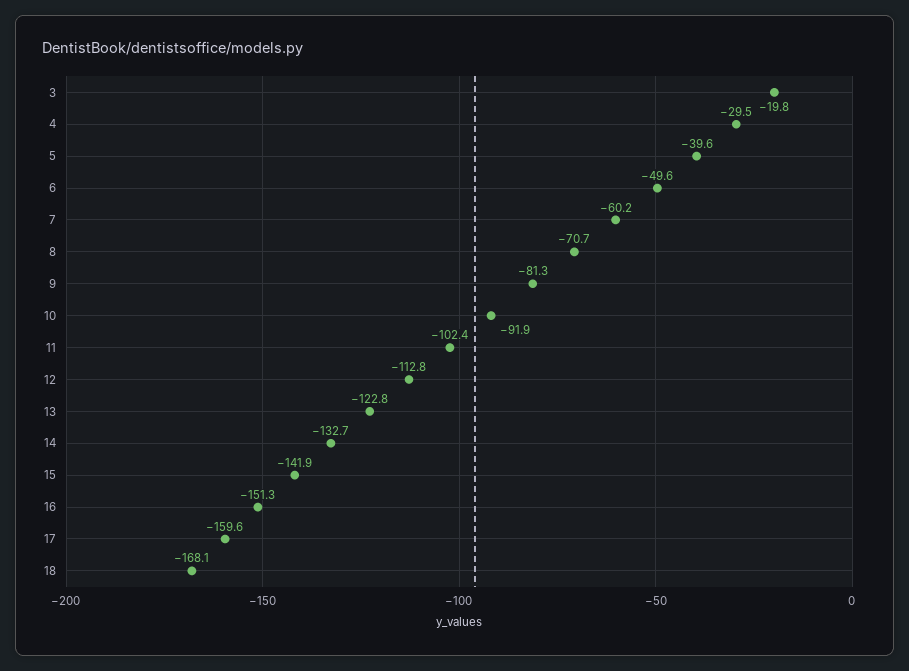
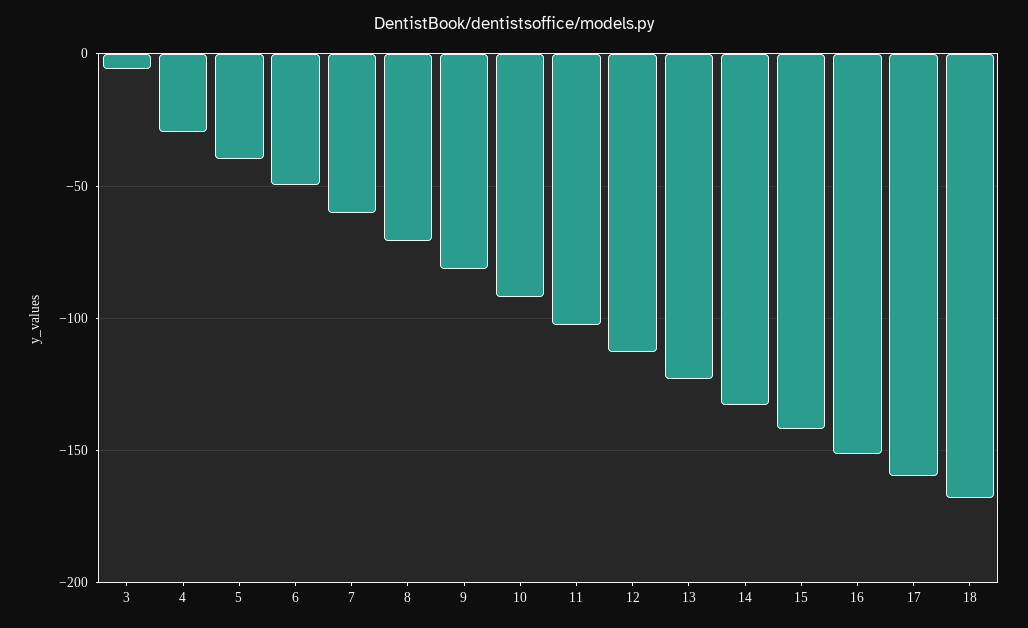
3: -19.8 -> -5

